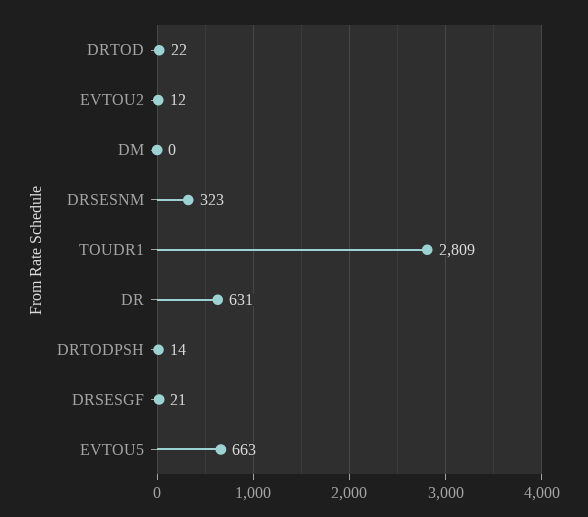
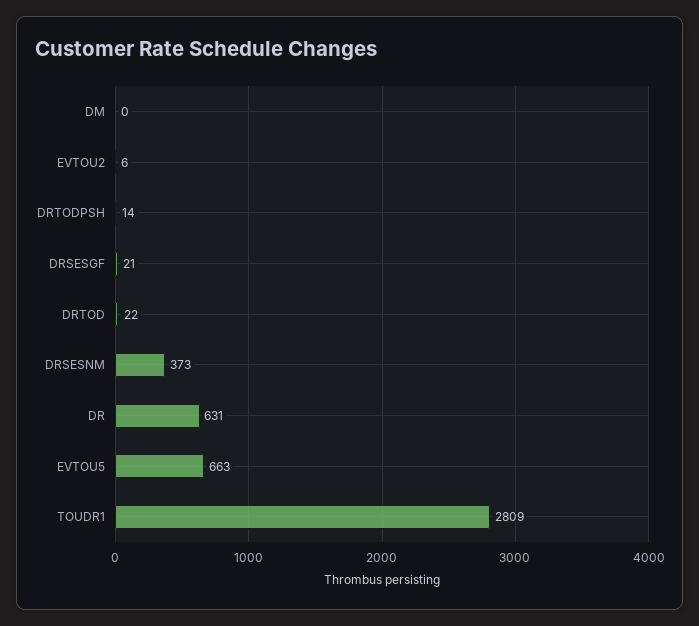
EVTOU2: 12 -> 6
DRSESNM: 323 -> 373

